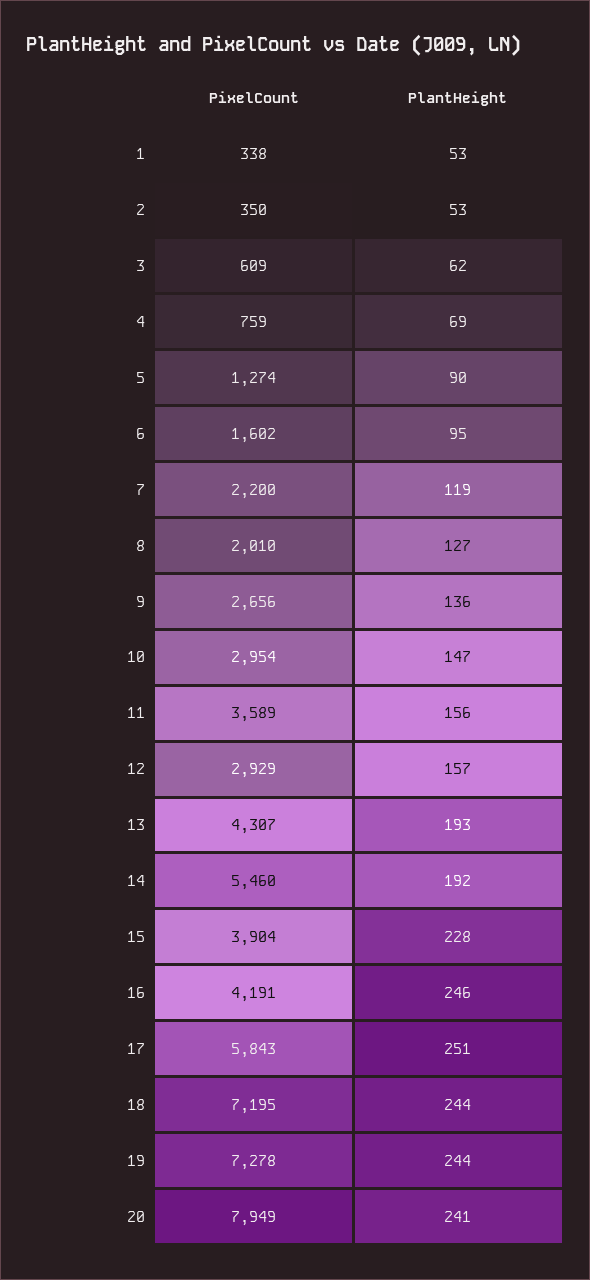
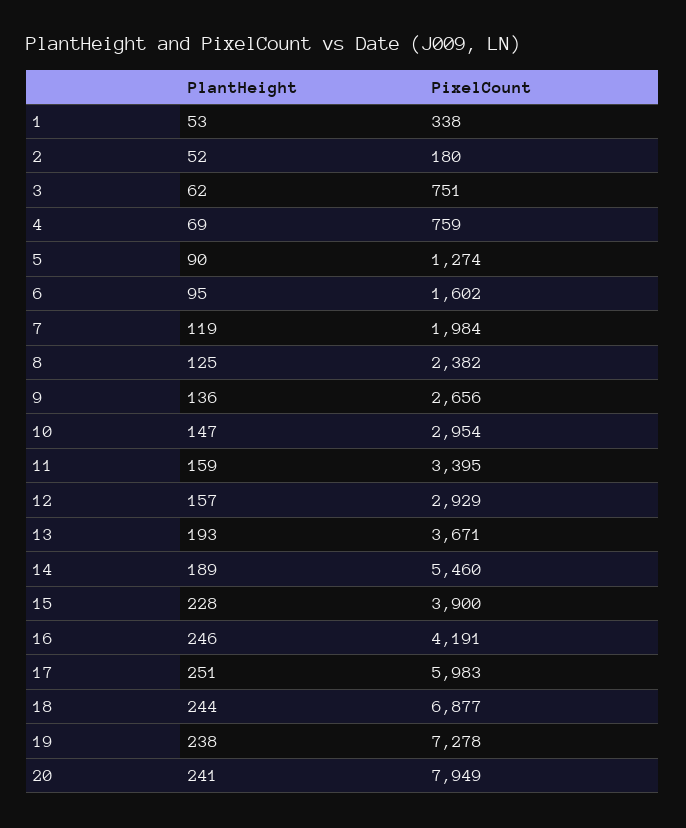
PixelCount, 2: 350 -> 180
PlantHeight, 2: 53 -> 52
PixelCount, 3: 609 -> 751
PixelCount, 7: 2200 -> 1984
PixelCount, 8: 2010 -> 2382
PlantHeight, 8: 127 -> 125
PixelCount, 11: 3589 -> 3395
PlantHeight, 11: 156 -> 159
PixelCount, 13: 4307 -> 3671
PlantHeight, 14: 192 -> 189
PixelCount, 15: 3904 -> 3900
PixelCount, 17: 5843 -> 5983
PixelCount, 18: 7195 -> 6877
PlantHeight, 19: 244 -> 238

